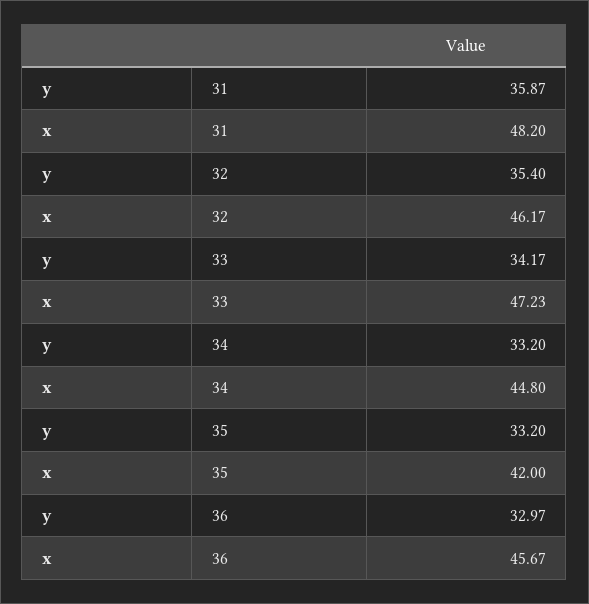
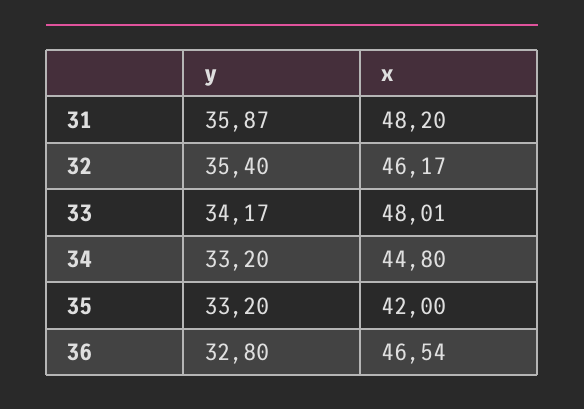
x, 33: 47.23 -> 48.01
y, 36: 32.97 -> 32.8
x, 36: 45.67 -> 46.54

